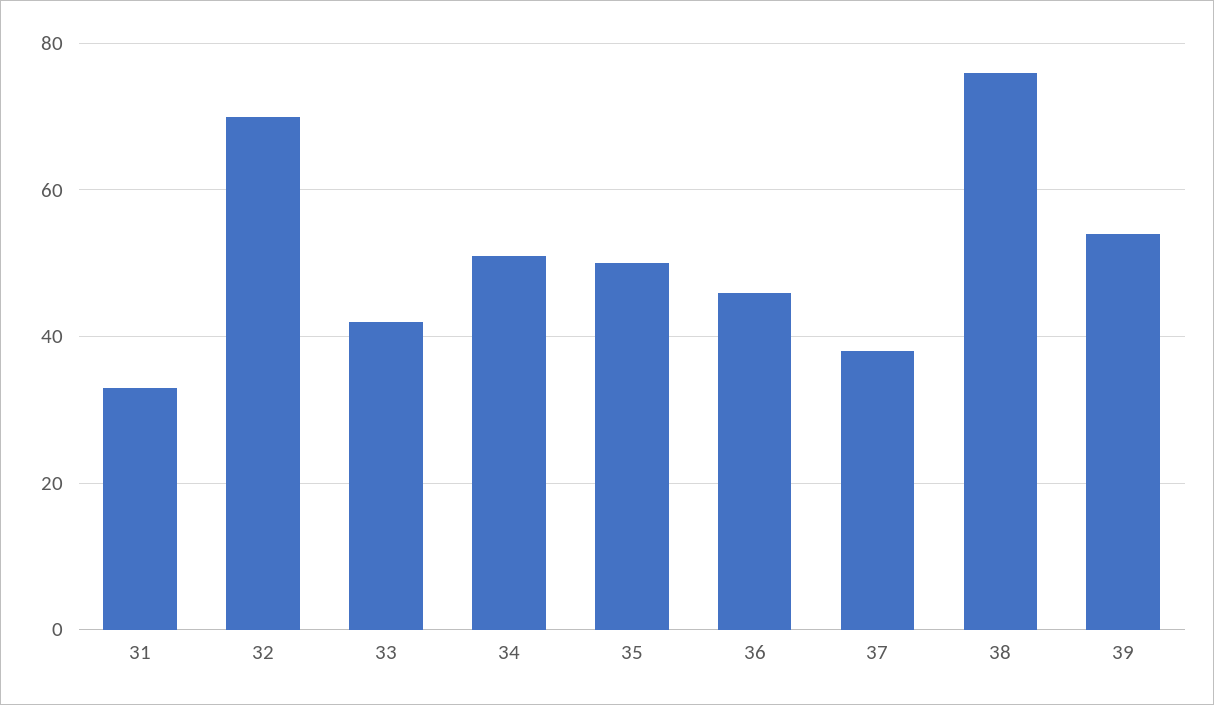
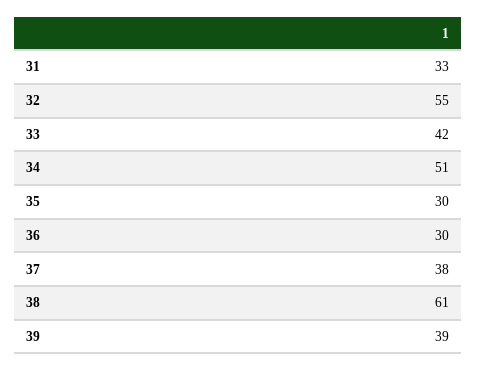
32: 70 -> 55
35: 50 -> 30
36: 45 -> 30
38: 75 -> 61
39: 55 -> 39

